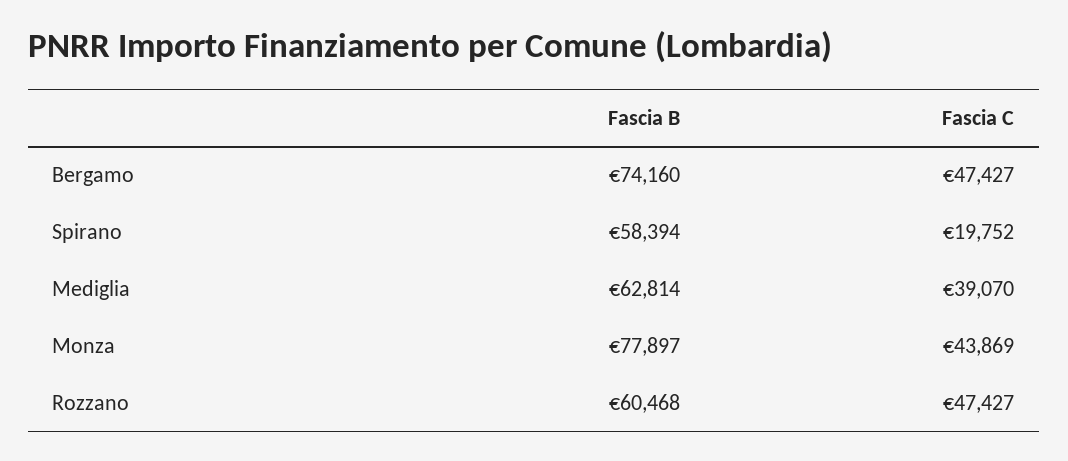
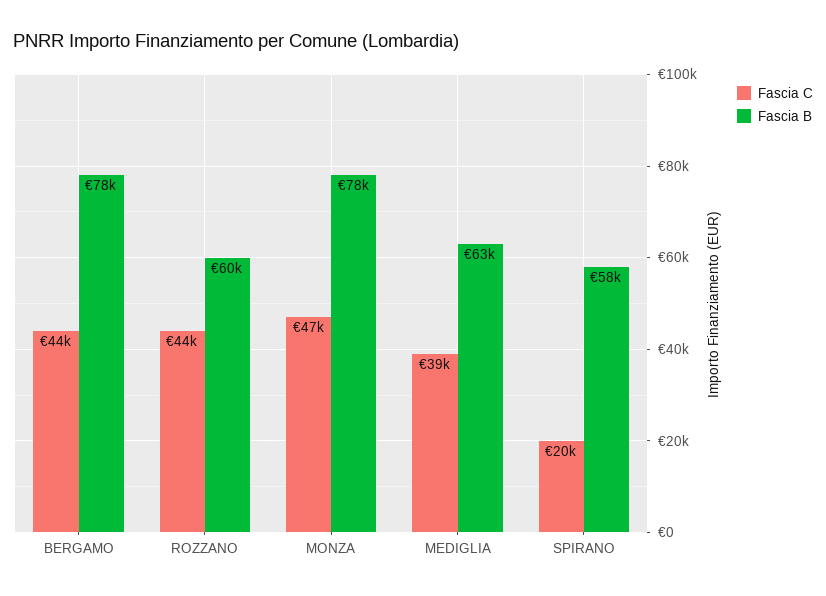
Fascia B, Bergamo: 74160 -> 78000
Fascia C, Bergamo: 47427 -> 44000
Fascia C, Monza: 43869 -> 47000
Fascia C, Rozzano: 47427 -> 44000

